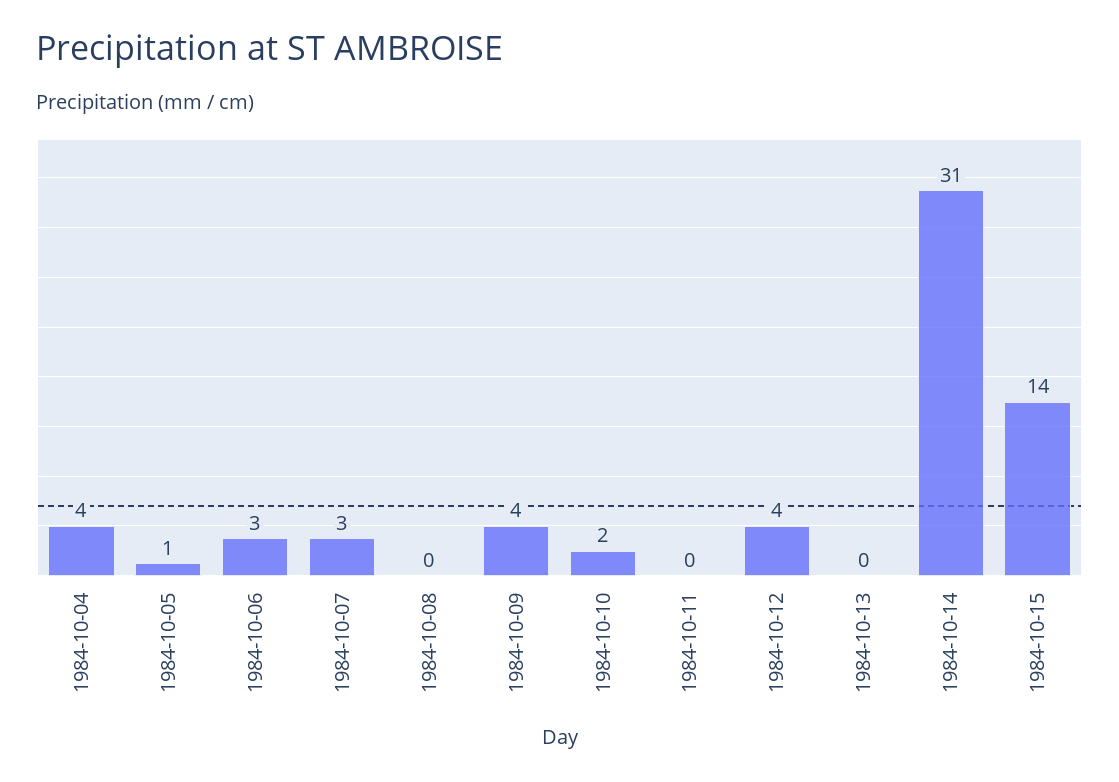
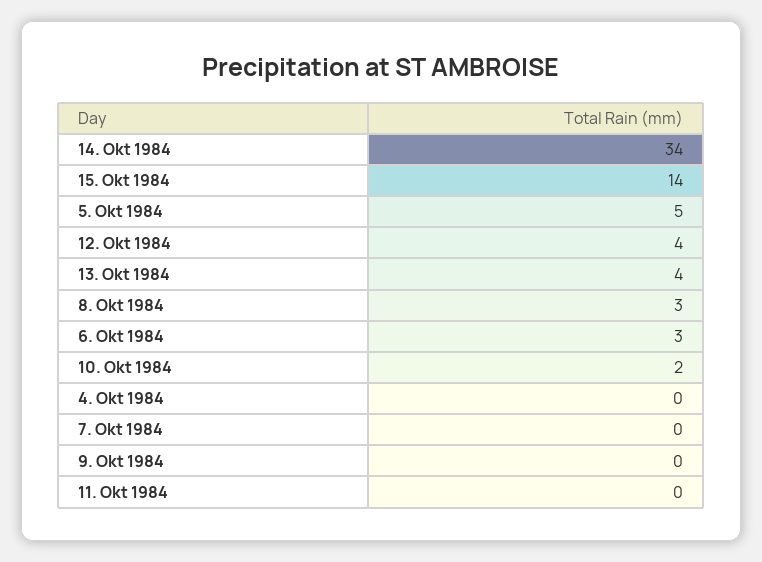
1984-10-04: 4 -> 0
1984-10-05: 1 -> 5
1984-10-07: 3 -> 0
1984-10-08: 0 -> 3
1984-10-09: 4 -> 0
1984-10-13: 0 -> 4
1984-10-14: 31 -> 34

